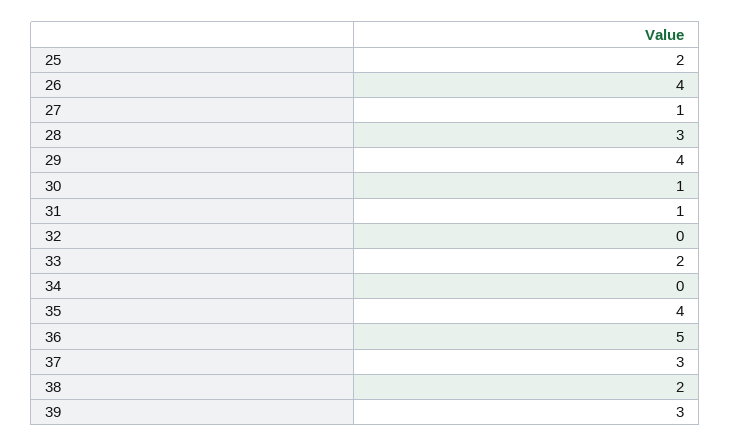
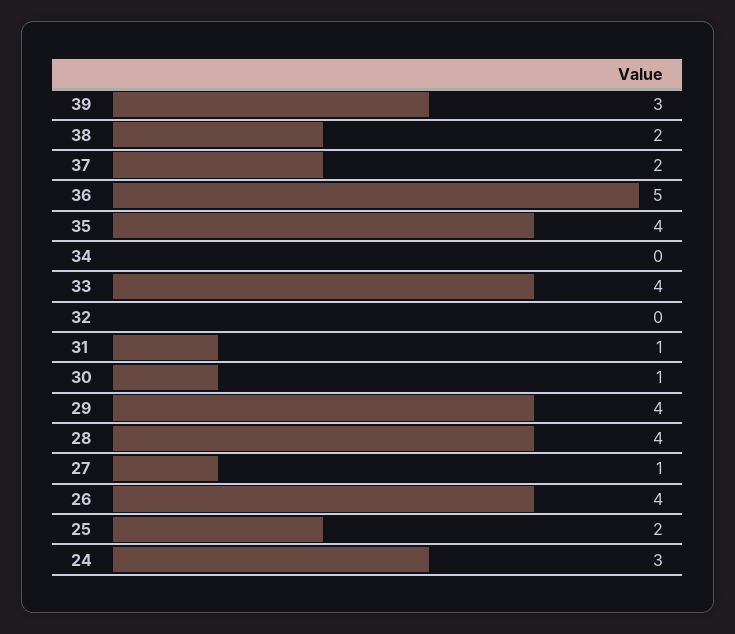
28: 3 -> 4
33: 2 -> 4
37: 3 -> 2
24: none -> 3

